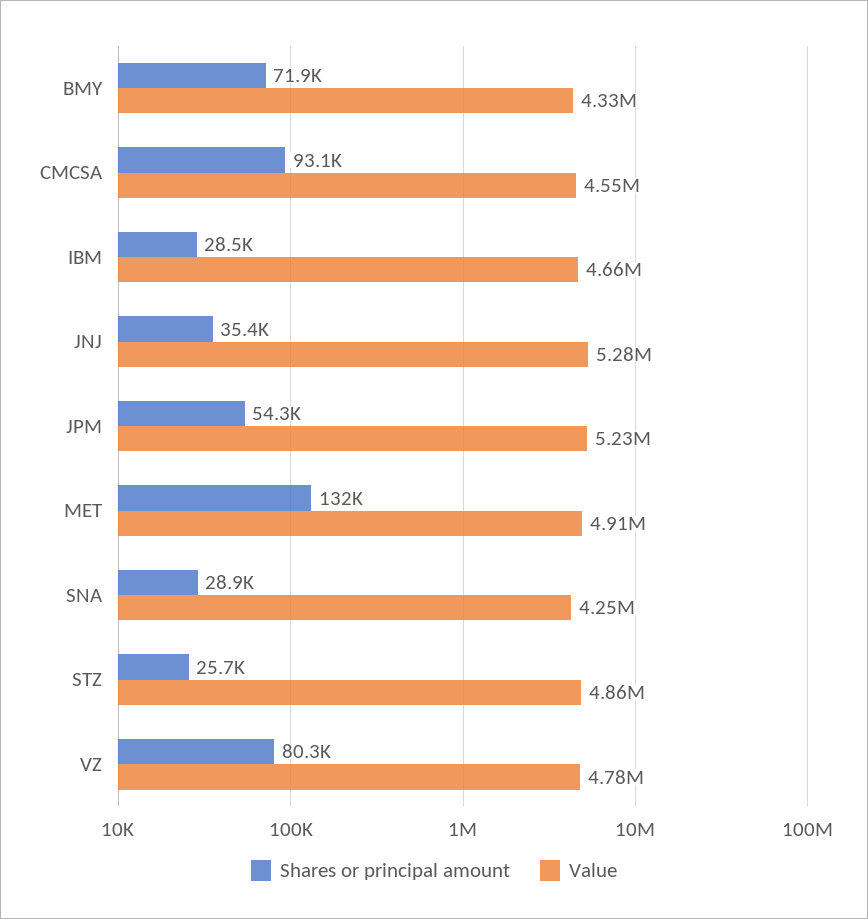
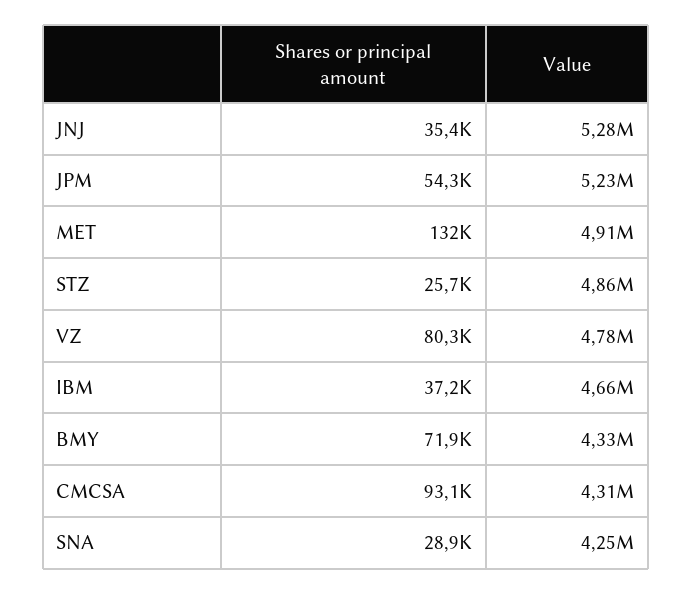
Value, CMCSA: 4550000 -> 4310000
Shares or principal amount, IBM: 28500 -> 37200

